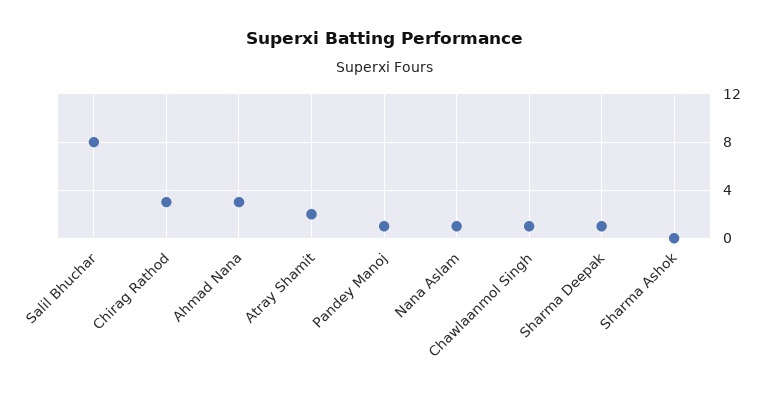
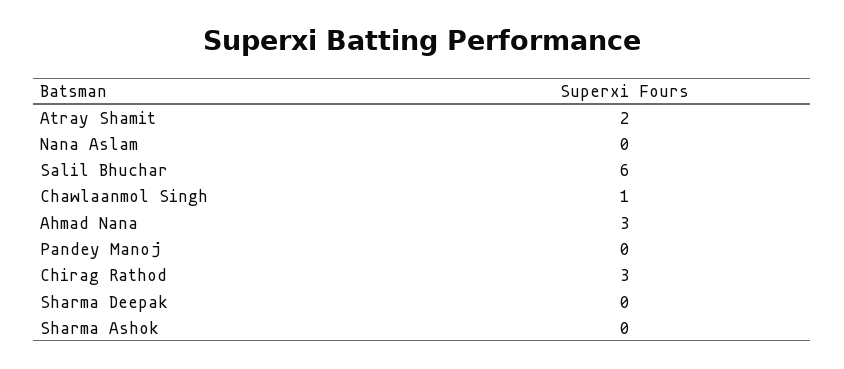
Salil Bhuchar: 8 -> 6
Pandey Manoj: 1 -> 0
Nana Aslam: 1 -> 0
Sharma Deepak: 1 -> 0

